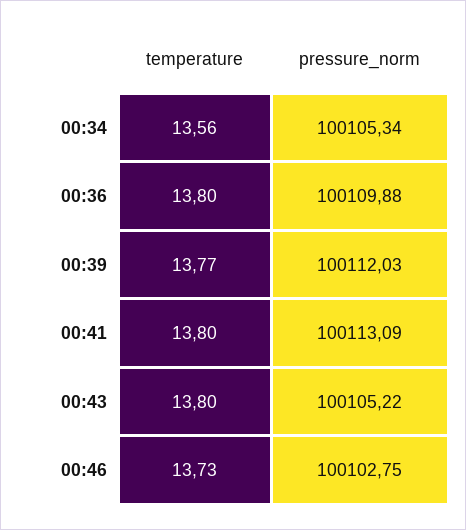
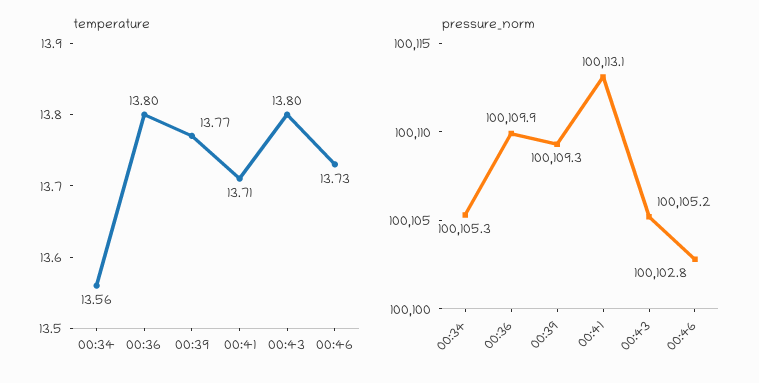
pressure_norm, 00:39: 100112.03 -> 100109.3
temperature, 00:41: 13.8 -> 13.71

